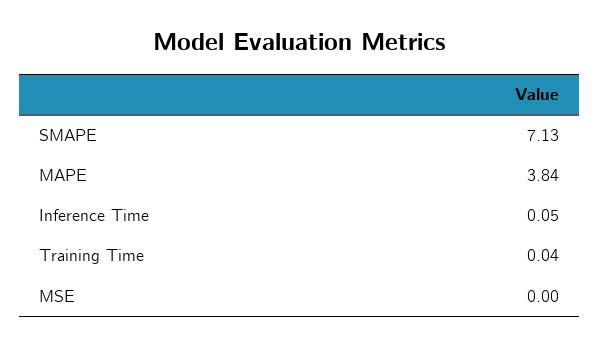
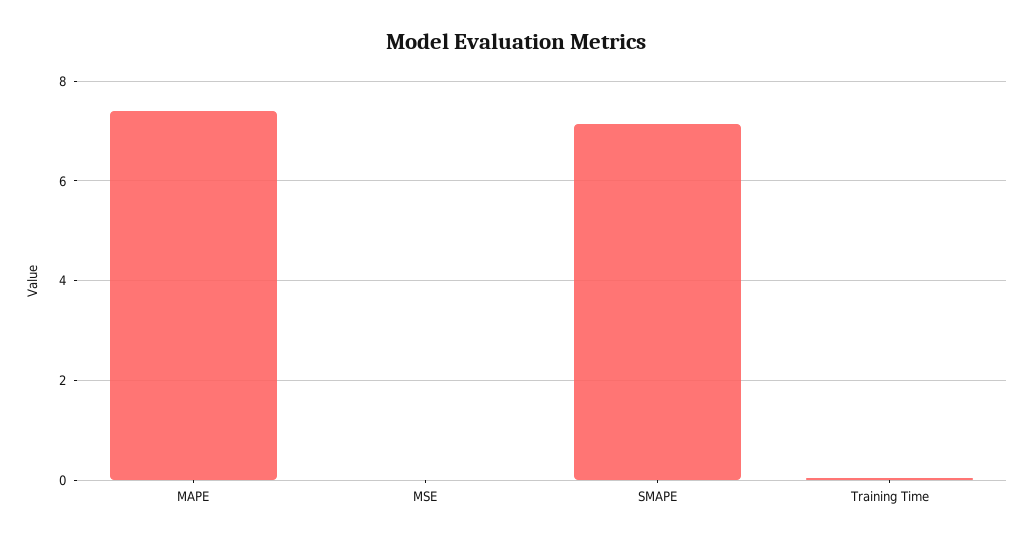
MAPE: 3.84 -> 7.4
Inference Time: 0.05 -> none

